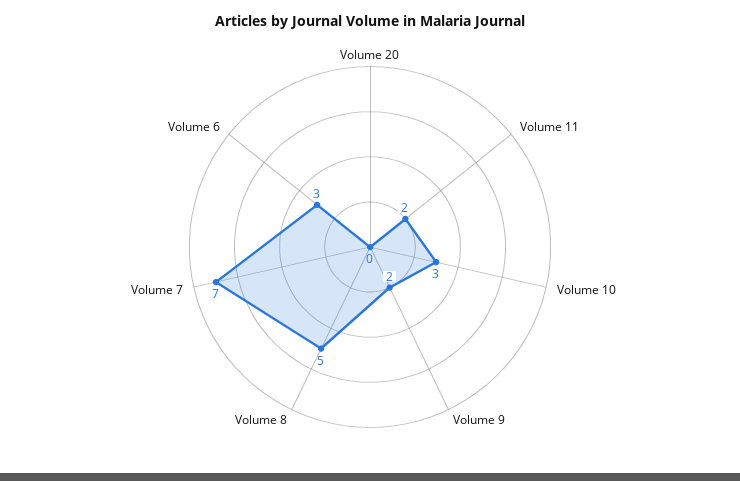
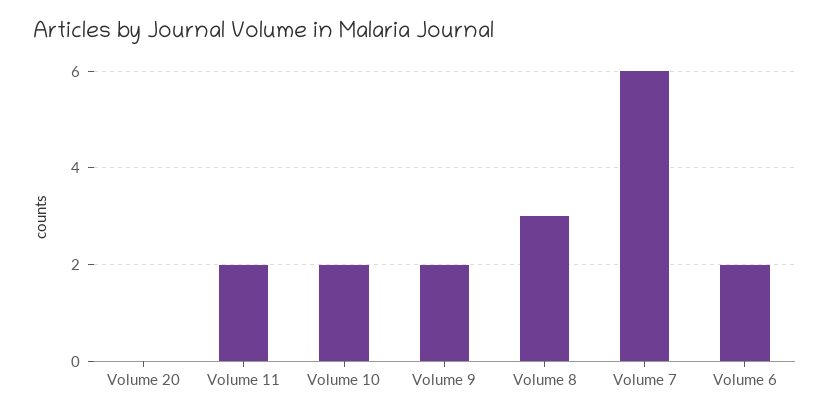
Volume 10: 3 -> 2
Volume 8: 5 -> 3
Volume 7: 7 -> 6
Volume 6: 3 -> 2

